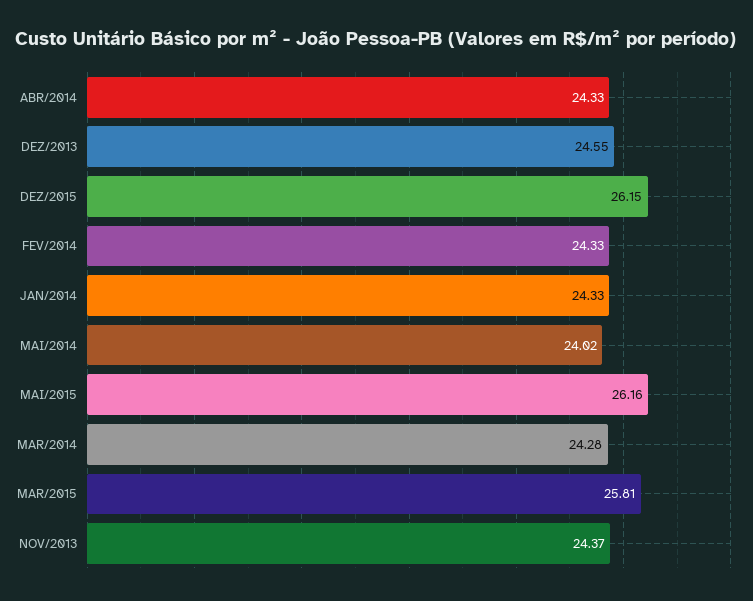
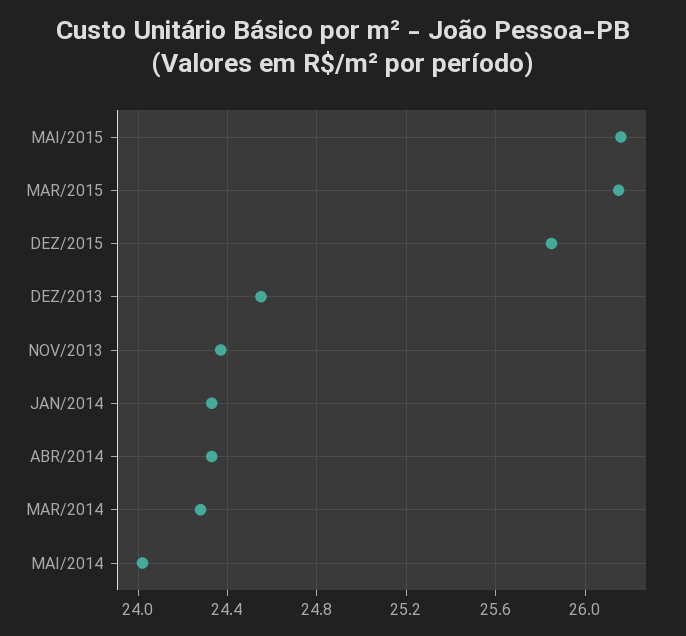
DEZ/2015: 26.15 -> 25.85
FEV/2014: 24.33 -> none
MAR/2015: 25.81 -> 26.15

